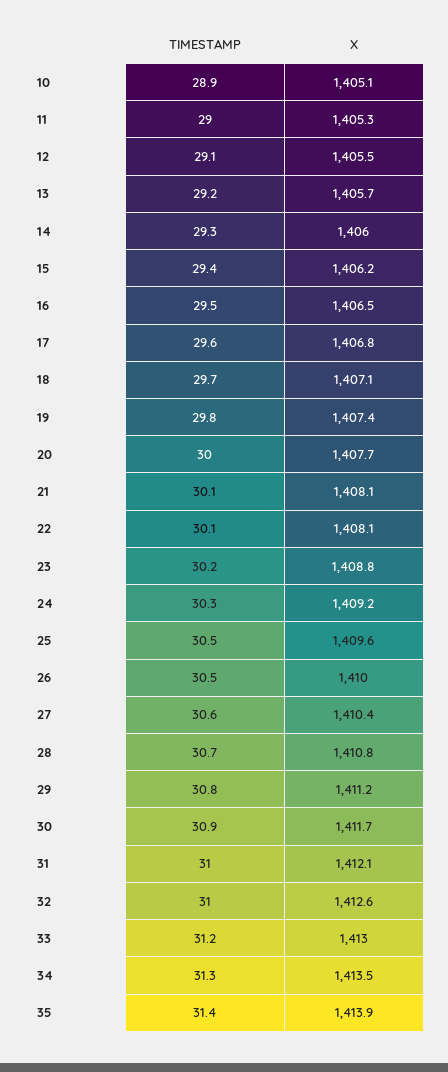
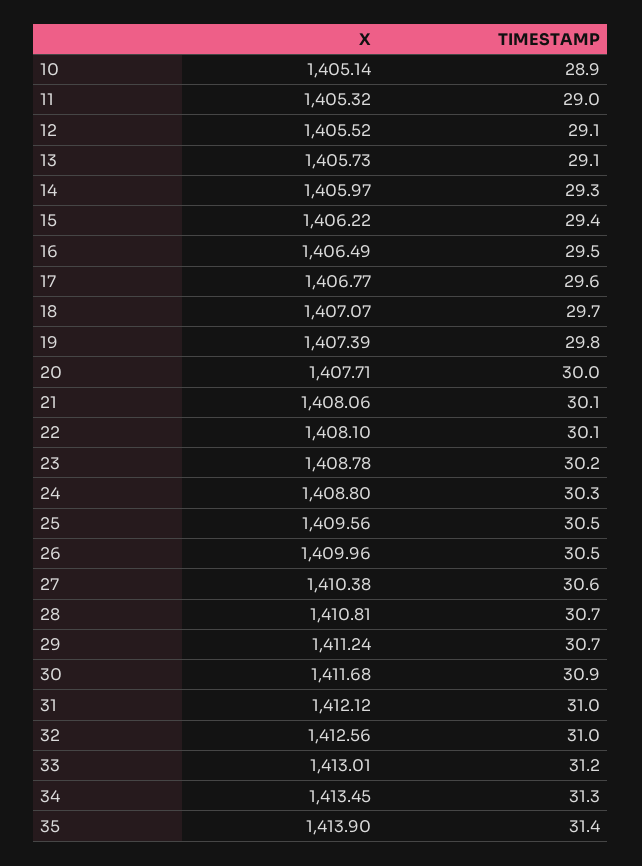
TIMESTAMP, 13: 29.2 -> 29.1
X, 24: 1409.2 -> 1408.8
TIMESTAMP, 29: 30.8 -> 30.7

